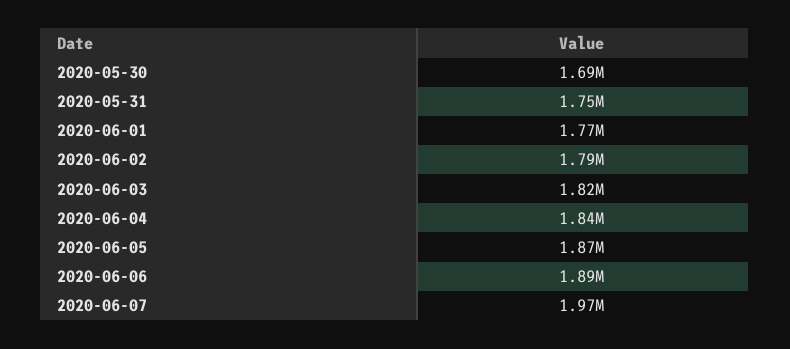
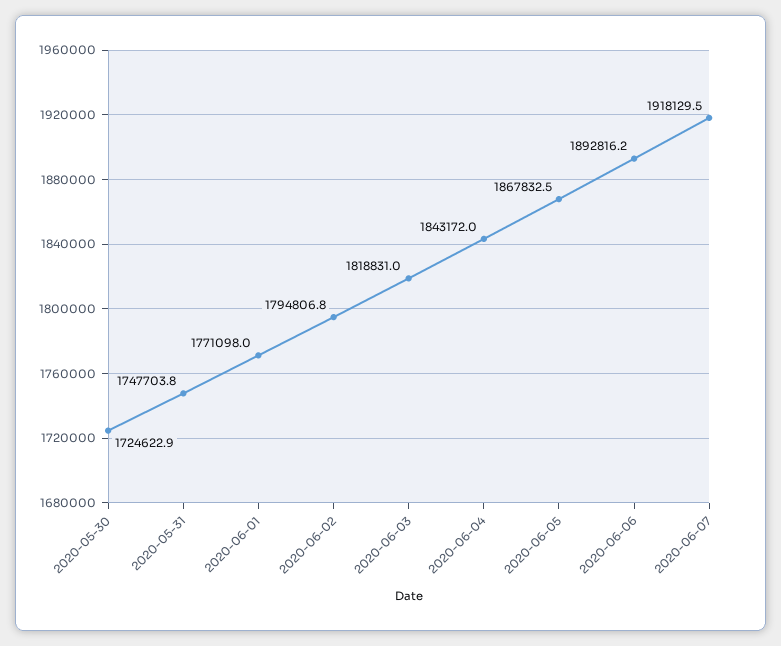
2020-05-30: 1690000 -> 1724622.9
2020-06-07: 1970000 -> 1918129.5

